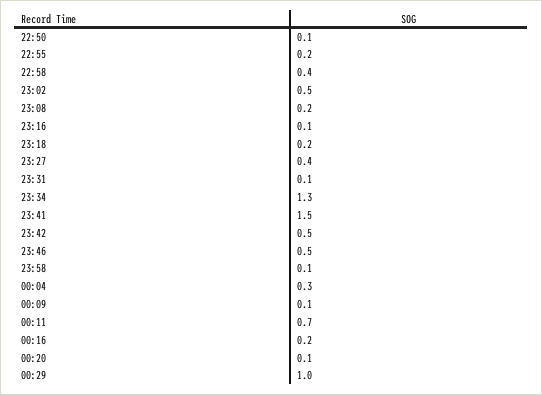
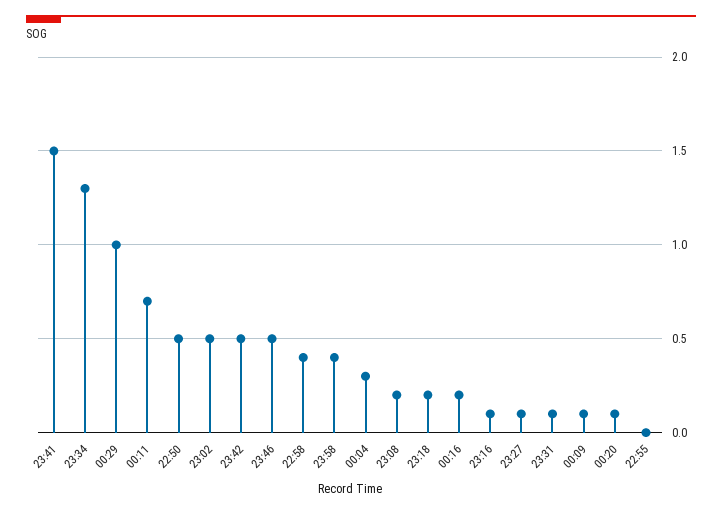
22:50: 0.1 -> 0.5
22:55: 0.2 -> 0
23:27: 0.4 -> 0.1
23:58: 0.1 -> 0.4

